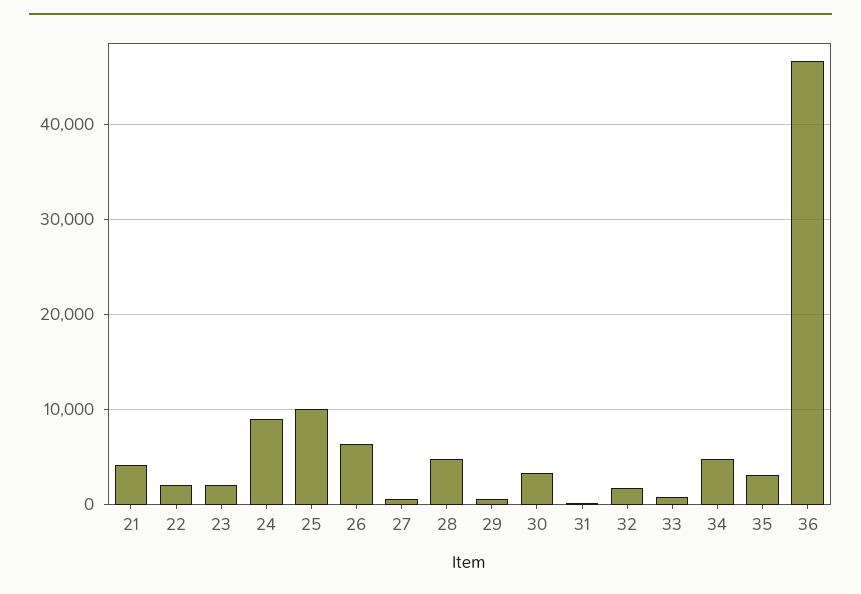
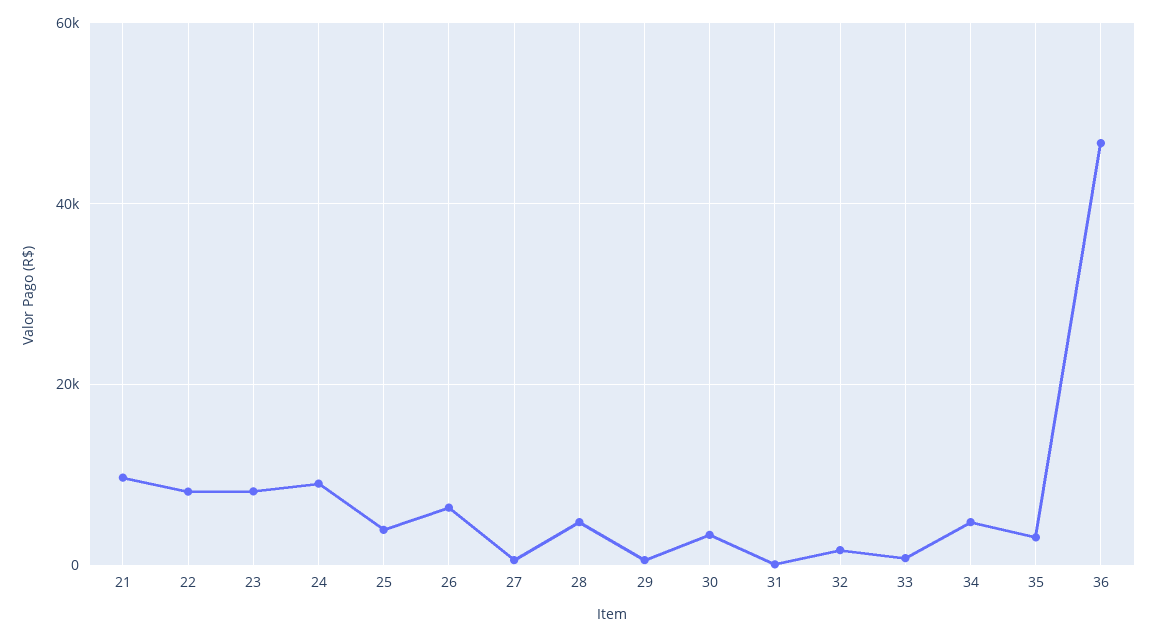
21: 4000 -> 10000
22: 2000 -> 8000
23: 2000 -> 8000
25: 10000 -> 4000

